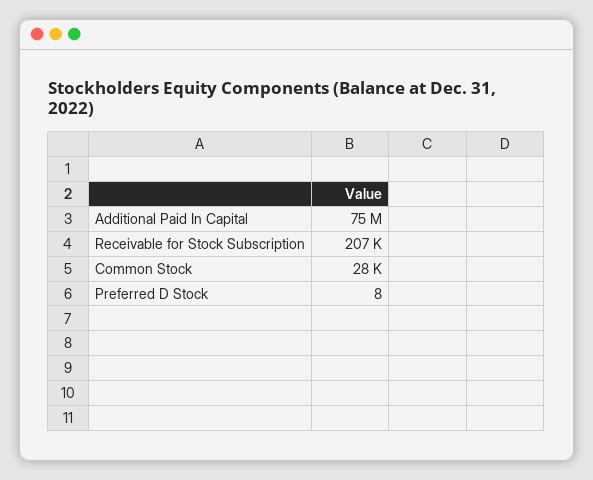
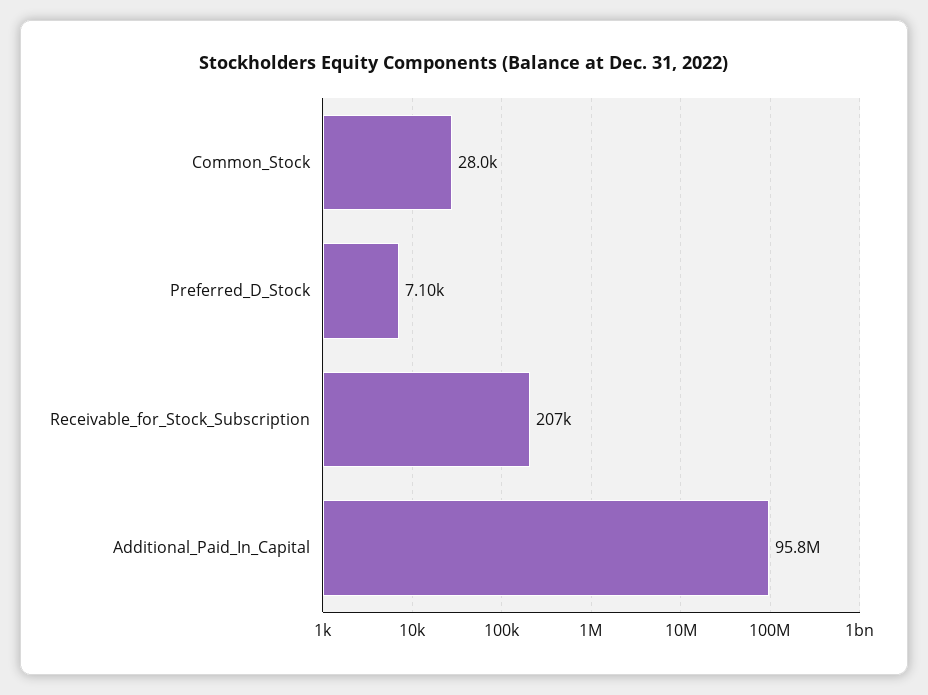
Additional Paid In Capital: 75000000 -> 95800000
Preferred D Stock: 8 -> 7100

